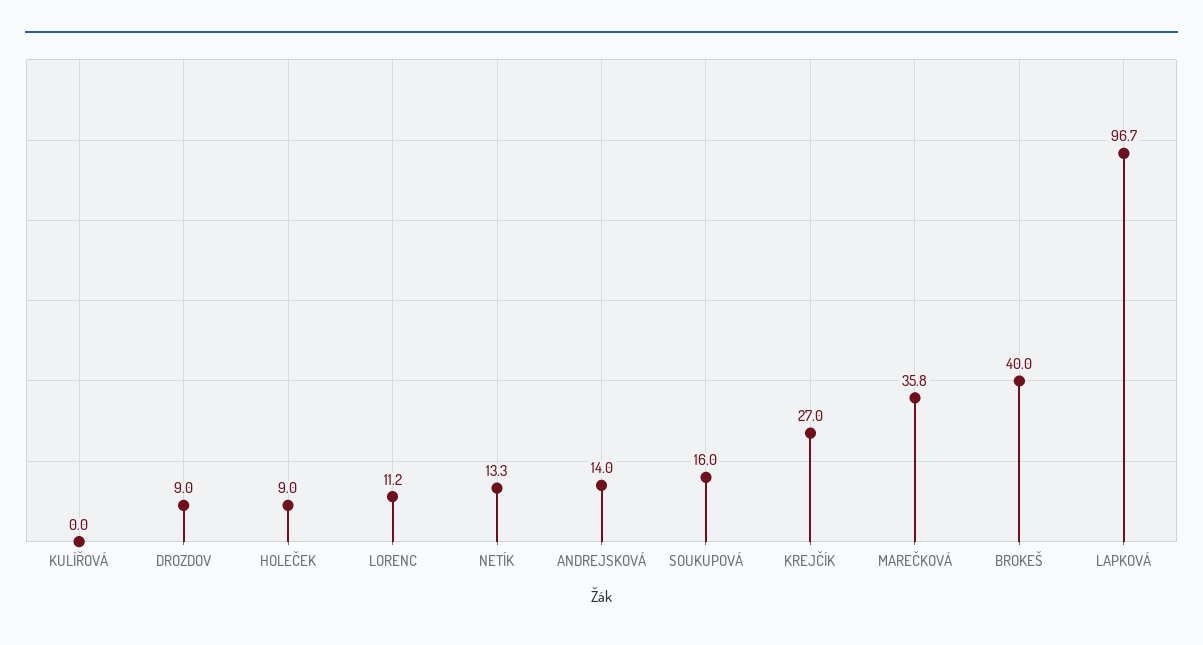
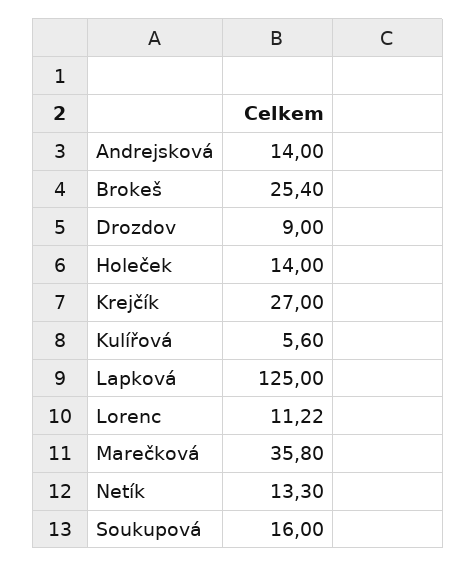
KULÍŘOVÁ: 0 -> 5.6
HOLEČEK: 9 -> 14
BROKEŠ: 40 -> 25.4
LAPKOVÁ: 96.7 -> 125

